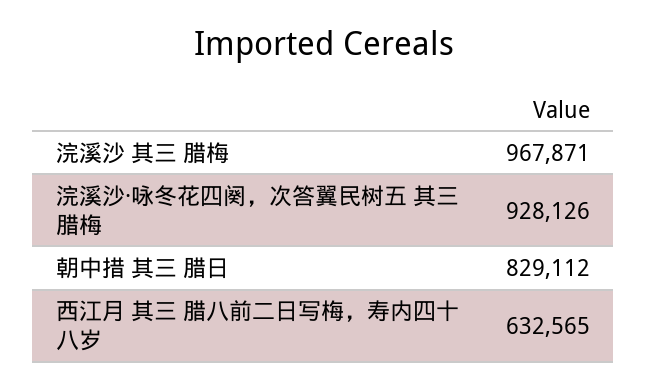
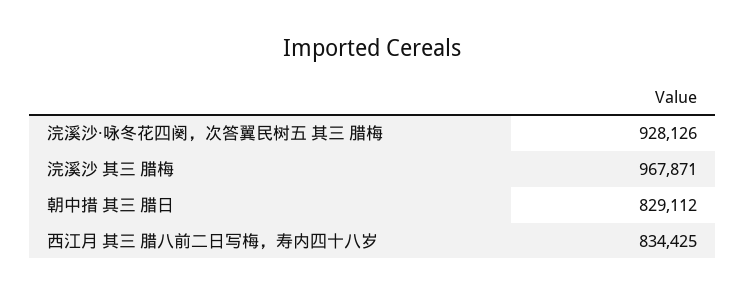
西江月 其三 腊八前二日写梅，寿内四十八岁: 632565 -> 834425

